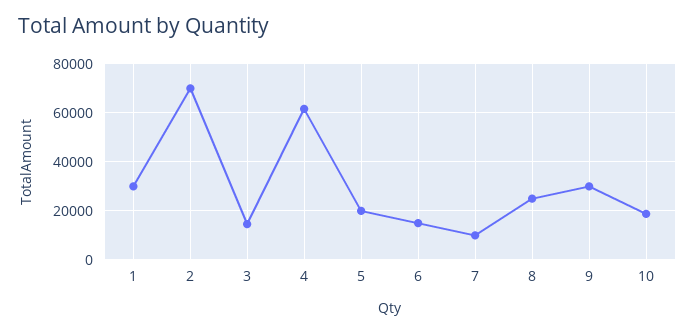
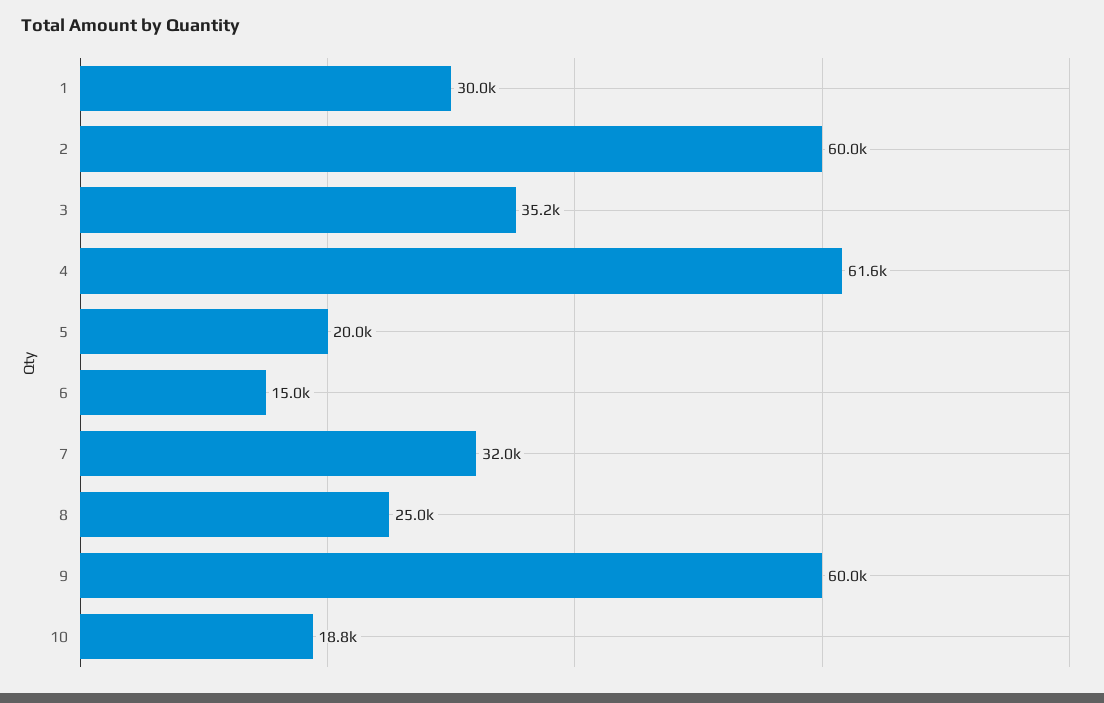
2: 70000 -> 60000
3: 15000 -> 35200
7: 10000 -> 32000
9: 30000 -> 60000

